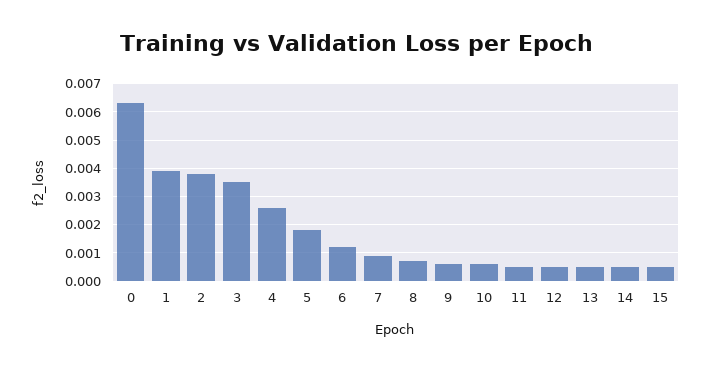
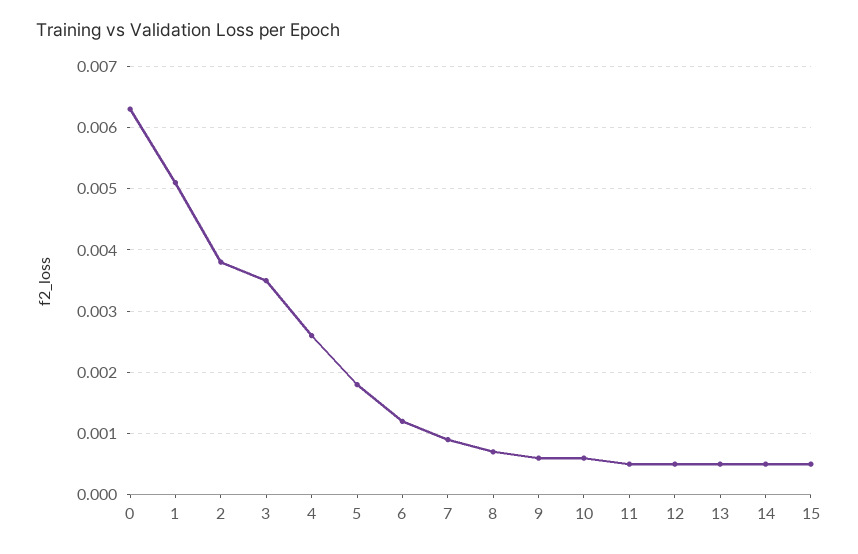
1: 0.004 -> 0.0051

